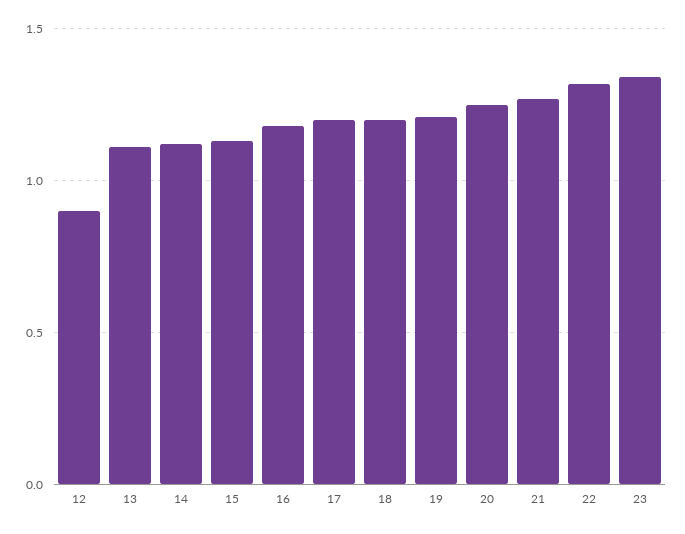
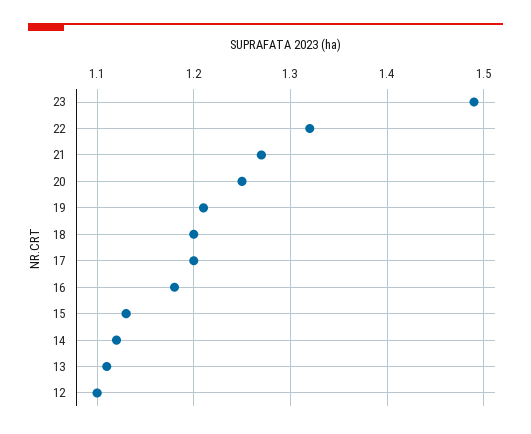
12: 0.9 -> 1.1
23: 1.35 -> 1.49

